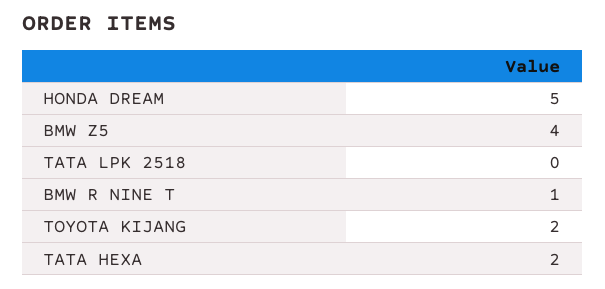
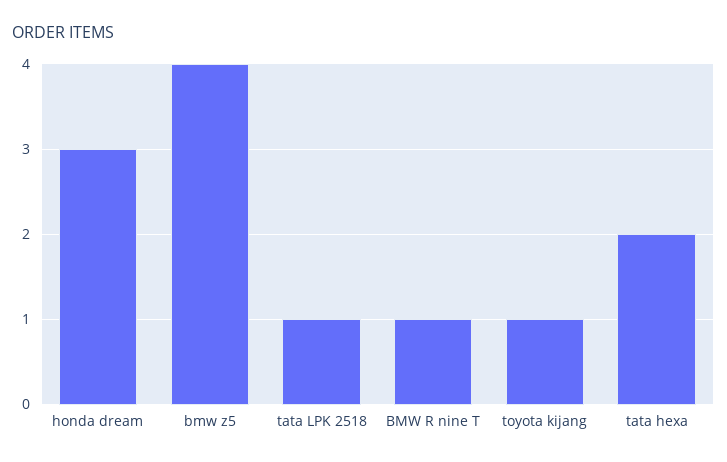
HONDA DREAM: 5 -> 3
TATA LPK 2518: 0 -> 1
TOYOTA KIJANG: 2 -> 1

